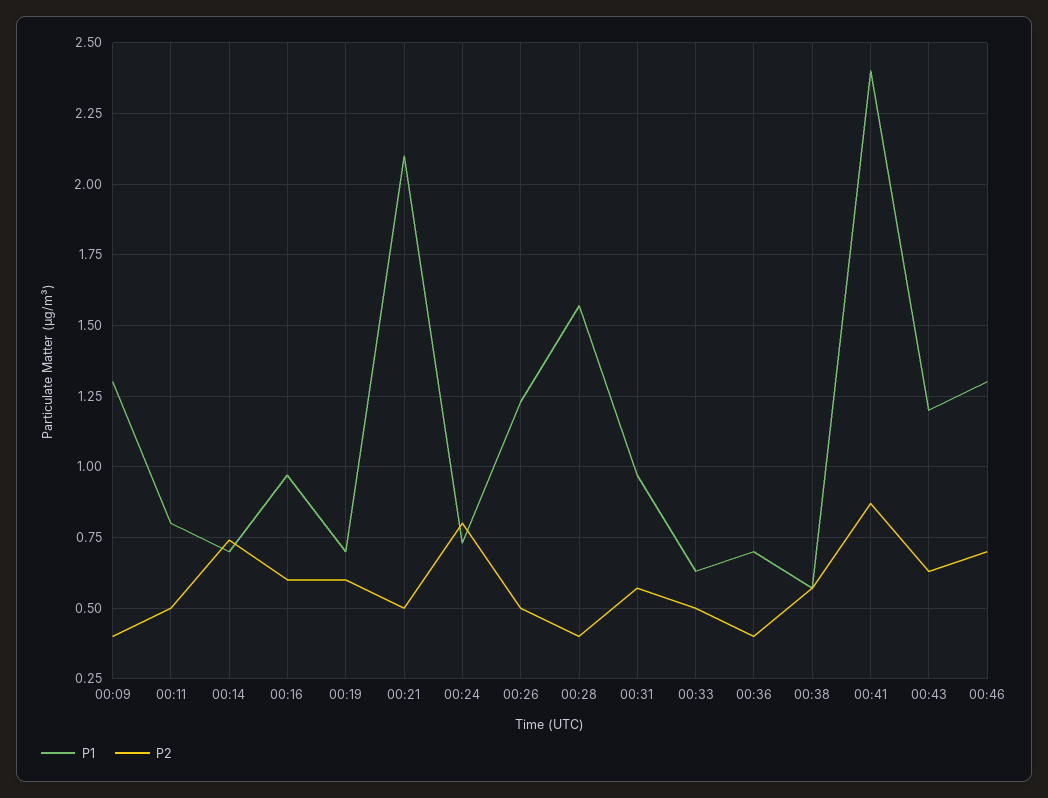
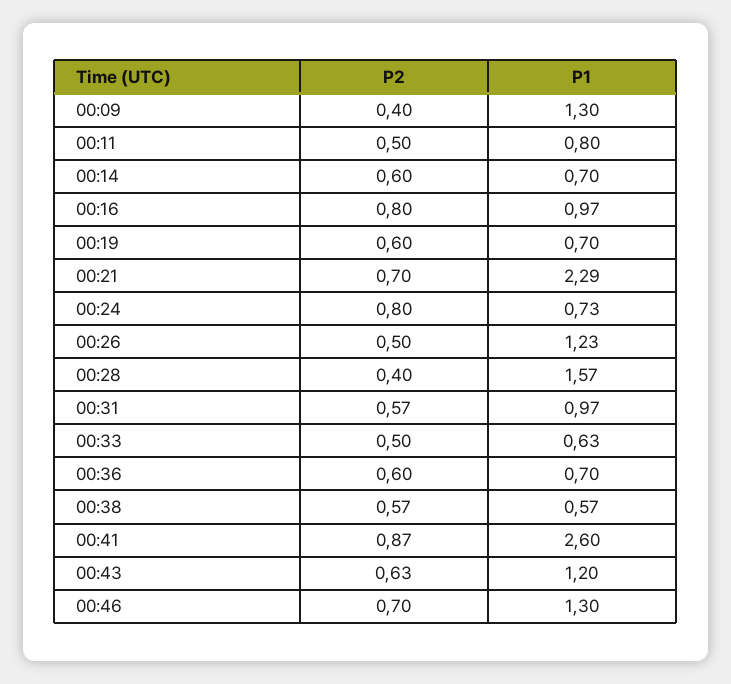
P2, 00:14: 0.75 -> 0.6
P2, 00:16: 0.6 -> 0.8
P1, 00:21: 2.1 -> 2.29
P2, 00:21: 0.5 -> 0.7
P2, 00:36: 0.4 -> 0.6
P1, 00:41: 2.4 -> 2.6

